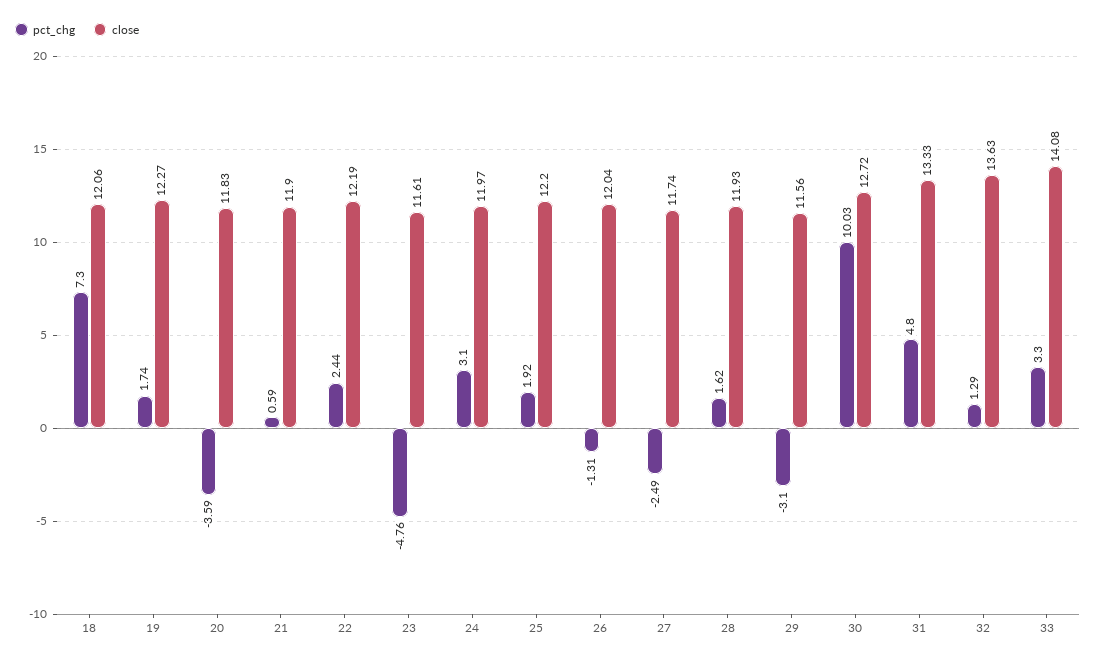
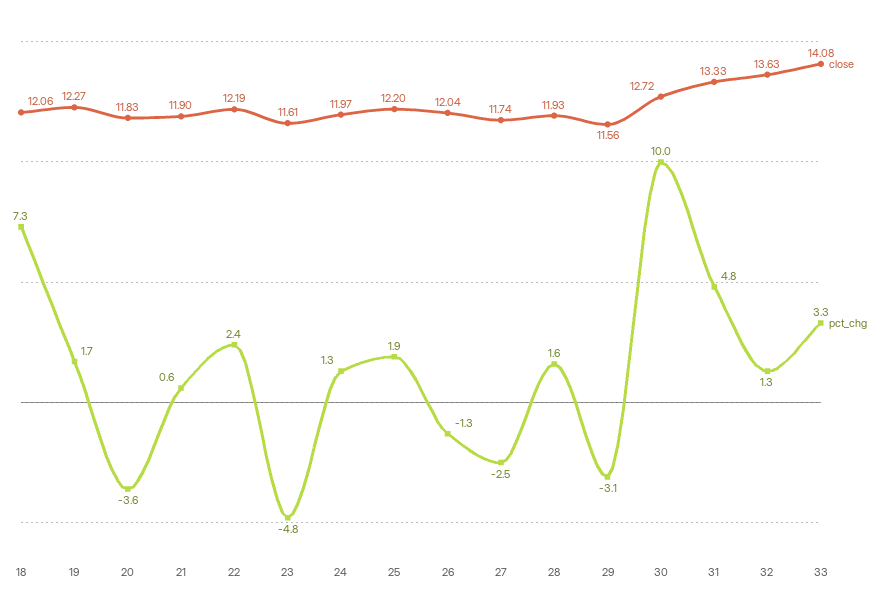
pct_chg, 24: 3.1 -> 1.3

